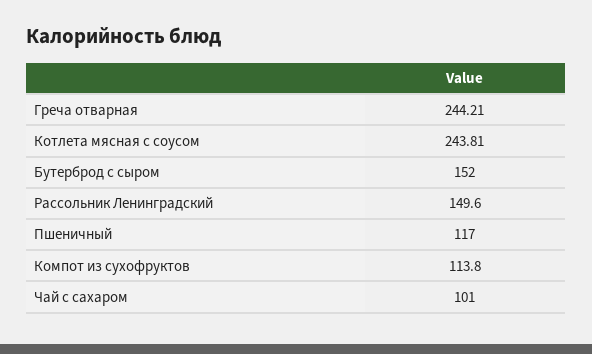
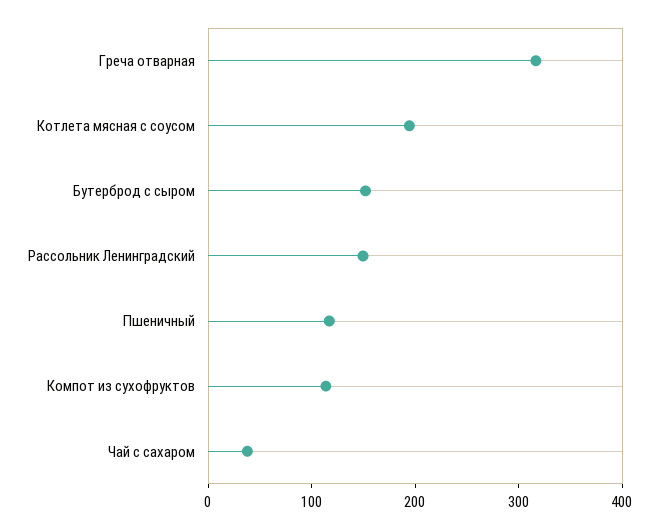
Греча отварная: 244.21 -> 320
Котлета мясная с соусом: 243.81 -> 200
Чай с сахаром: 101 -> 40

